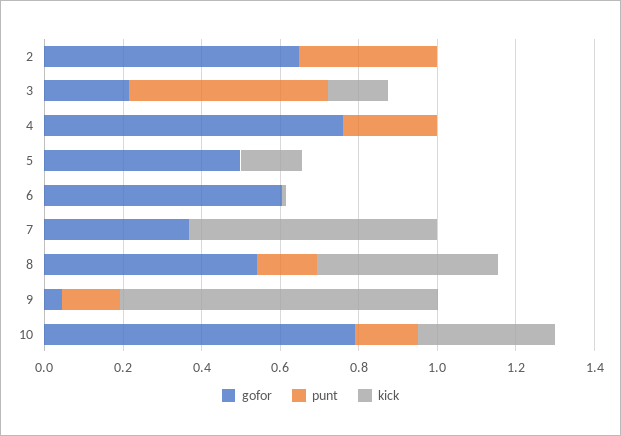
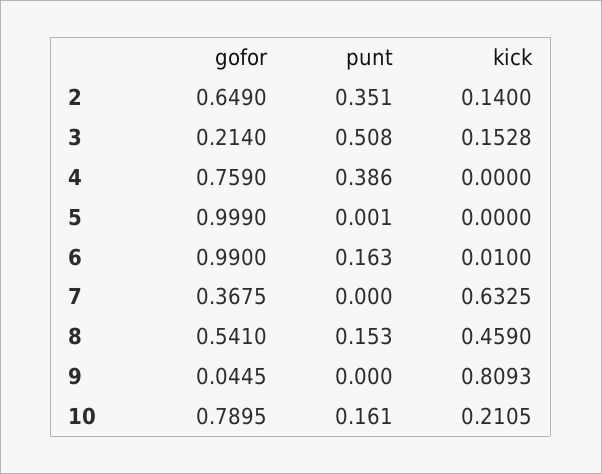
kick, 2: 0 -> 0.14
punt, 4: 0.25 -> 0.386
gofor, 5: 0.5 -> 0.999
kick, 5: 0.15 -> 0
gofor, 6: 0.6 -> 0.99
punt, 6: 0 -> 0.163
punt, 9: 0.15 -> 0
kick, 10: 0.35 -> 0.2105

